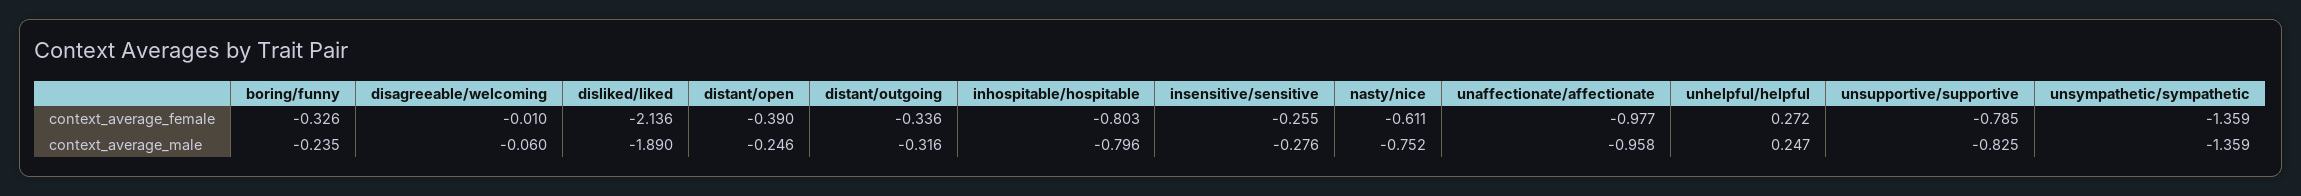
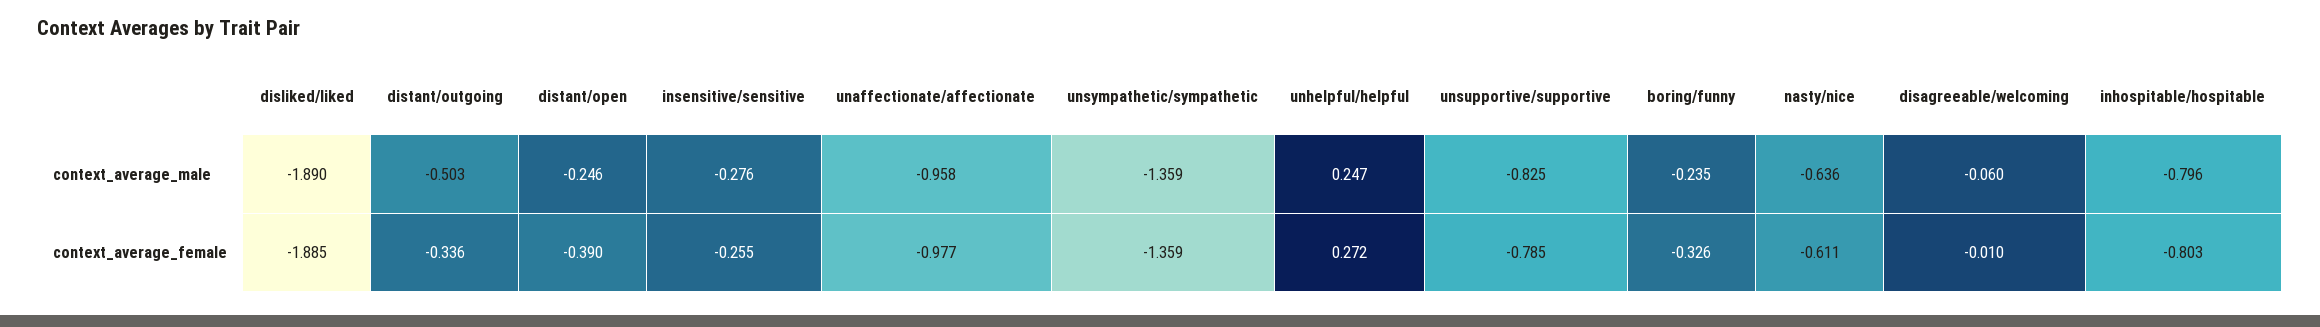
disliked/liked, context_average_female: -2.136 -> -1.885
distant/outgoing, context_average_male: -0.316 -> -0.503
nasty/nice, context_average_male: -0.752 -> -0.636

